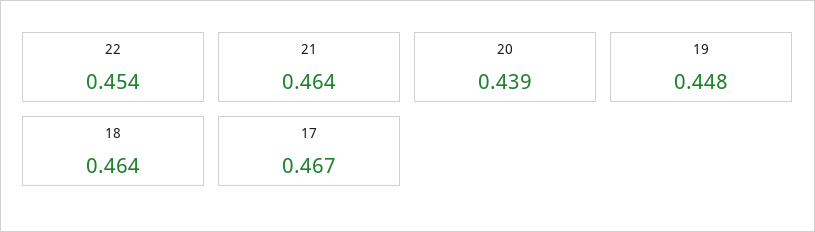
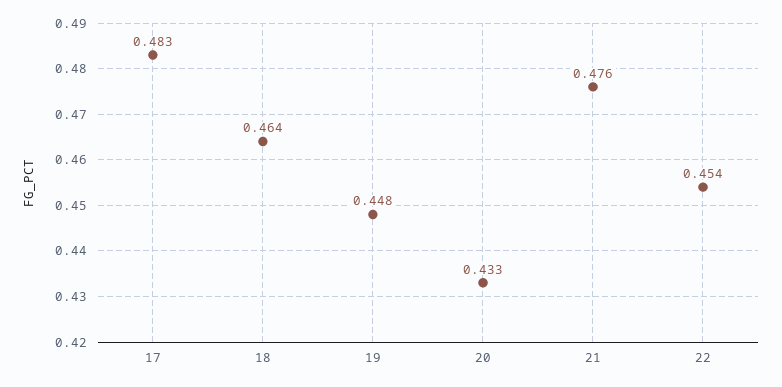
21: 0.464 -> 0.476
20: 0.439 -> 0.433
17: 0.467 -> 0.483

